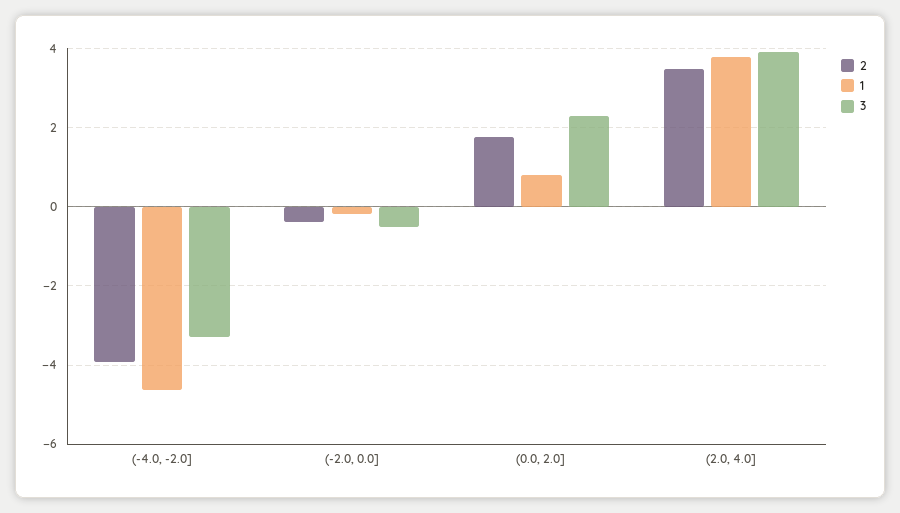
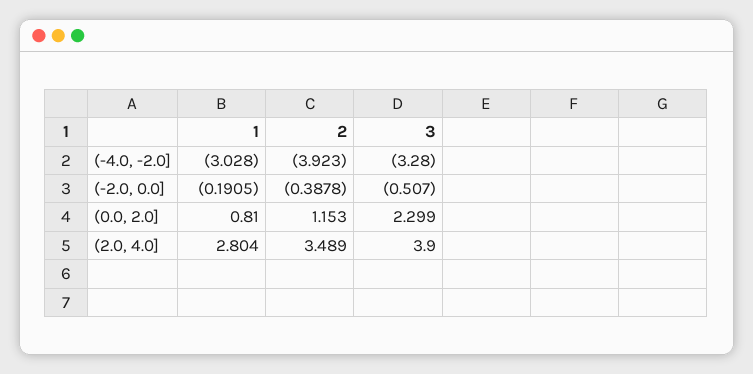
1, (-4.0, -2.0]: -4.6 -> -3.028
2, (0.0, 2.0]: 1.8 -> 1.153
1, (2.0, 4.0]: 3.8 -> 2.804

